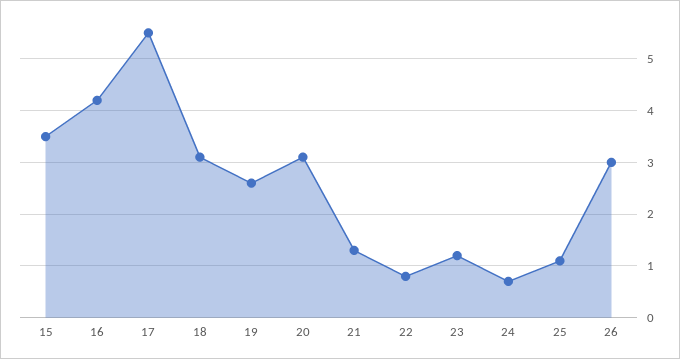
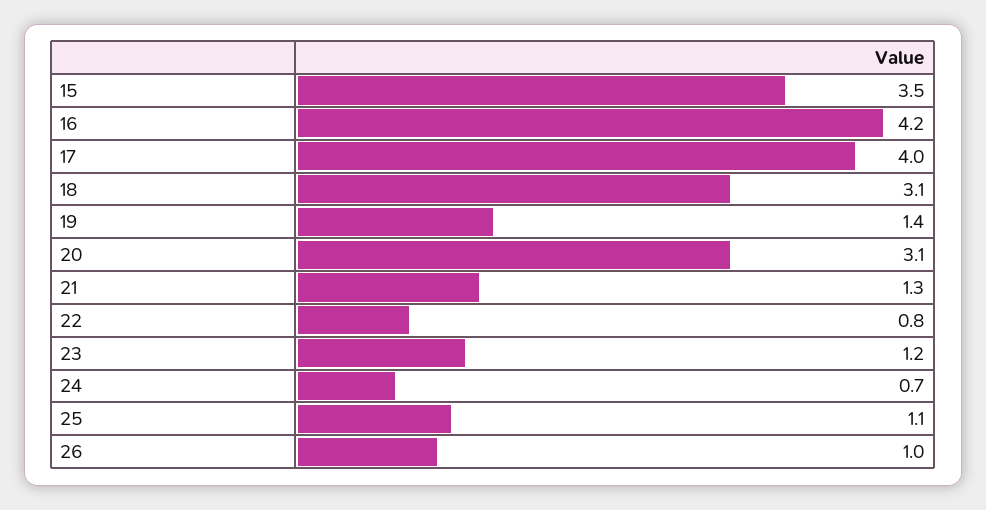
17: 5.5 -> 4
19: 2.5 -> 1.4
26: 3 -> 1

